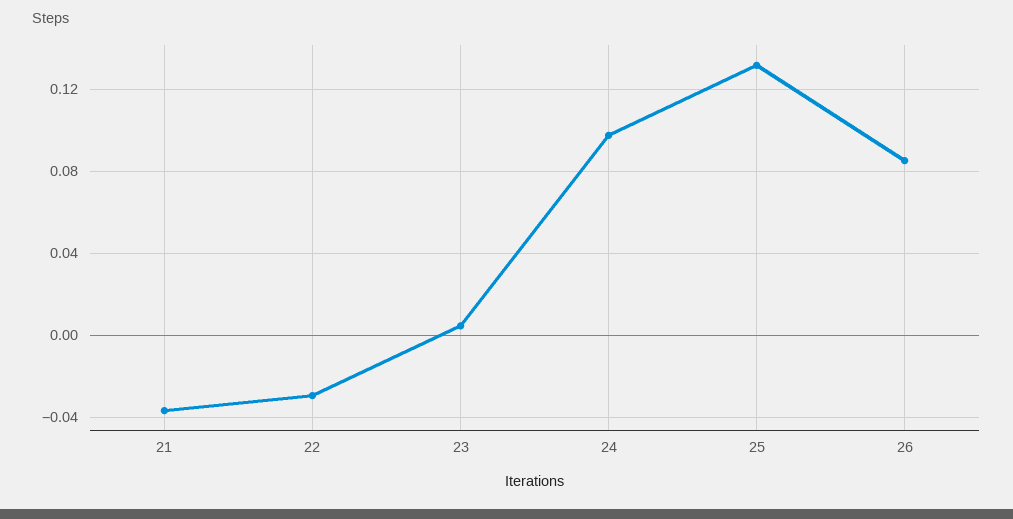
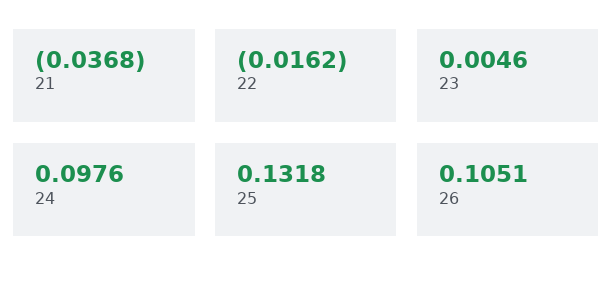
22: -0.03 -> -0.0162
26: 0.085 -> 0.1051

